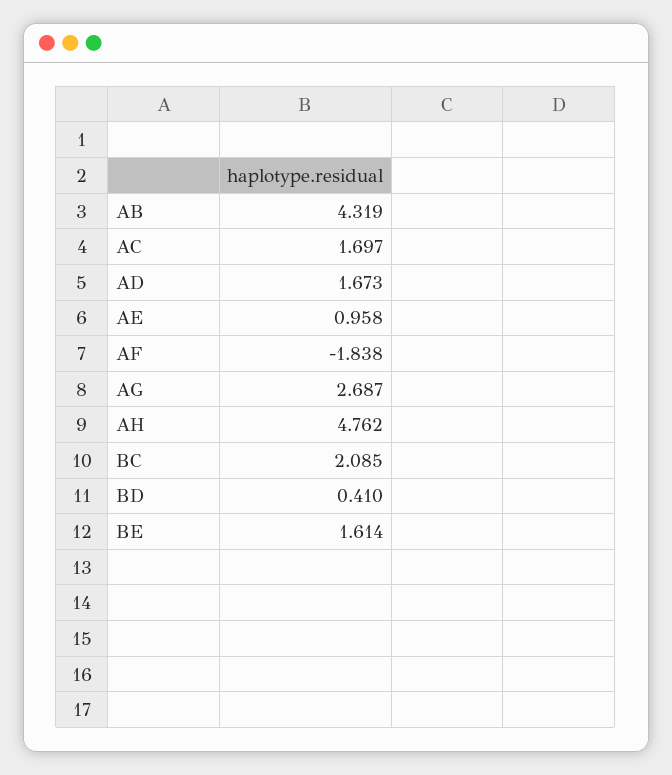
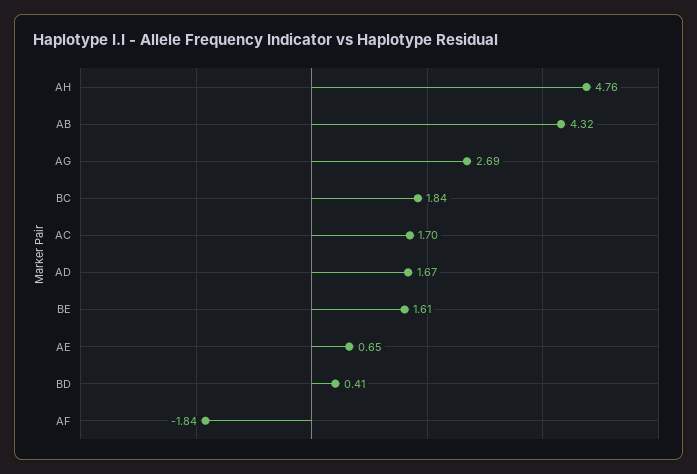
AE: 0.958 -> 0.65
BC: 2.085 -> 1.84

